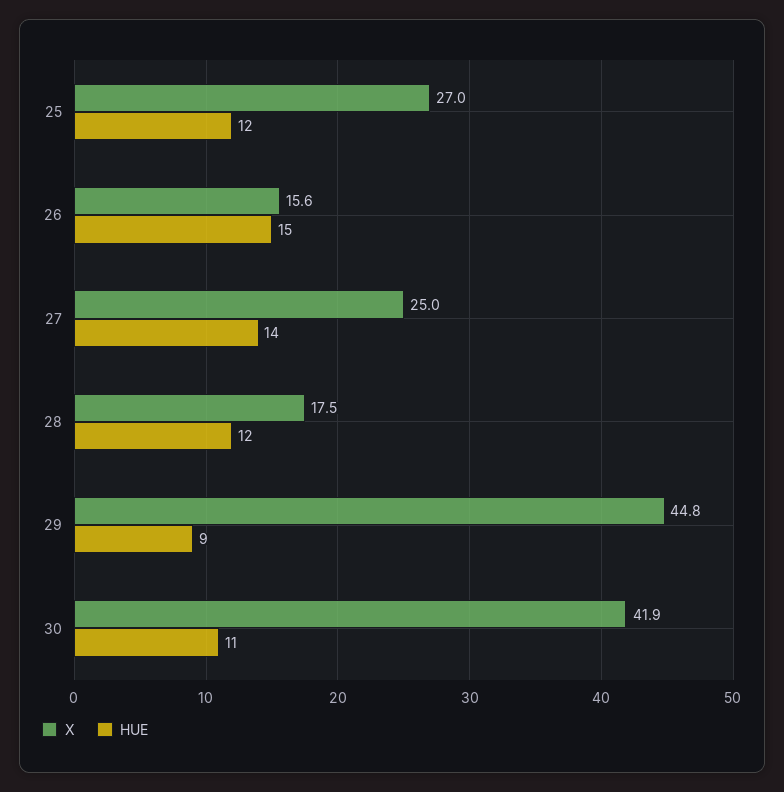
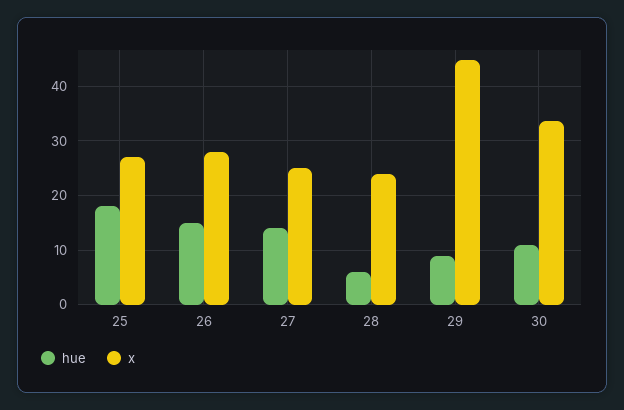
HUE, 25: 12 -> 18
X, 26: 15.6 -> 28
X, 28: 17.5 -> 24
HUE, 28: 12 -> 6
X, 30: 41.9 -> 34

